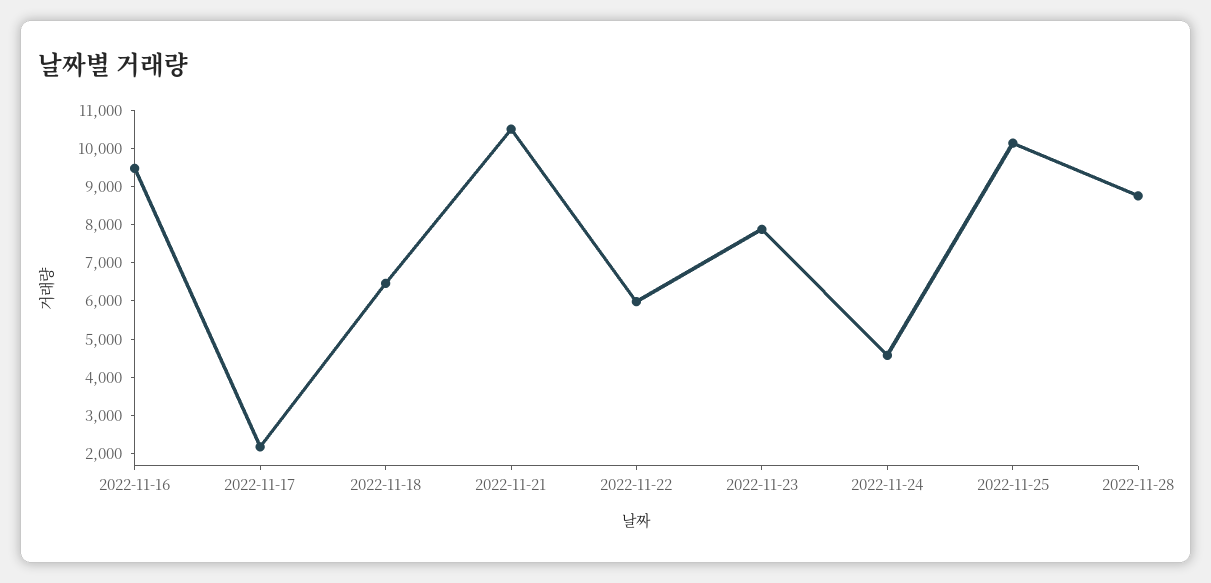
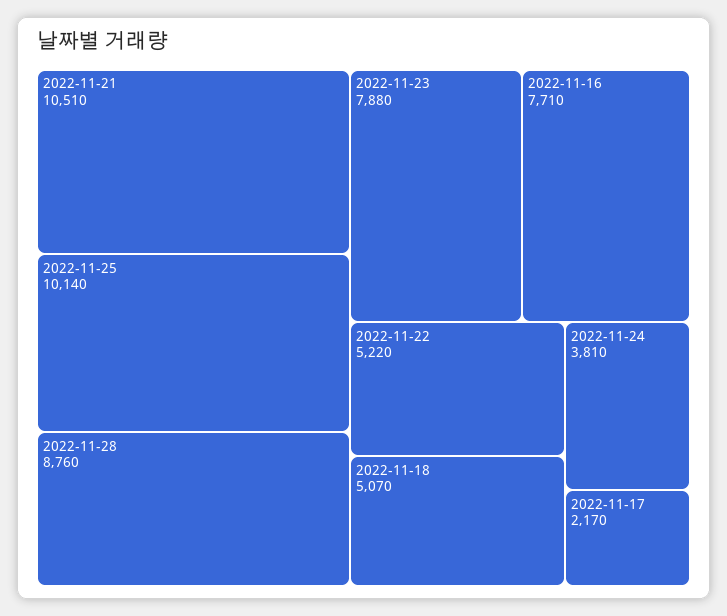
2022-11-16: 9500 -> 7710
2022-11-18: 6500 -> 5070
2022-11-22: 6000 -> 5220
2022-11-24: 4500 -> 3810

